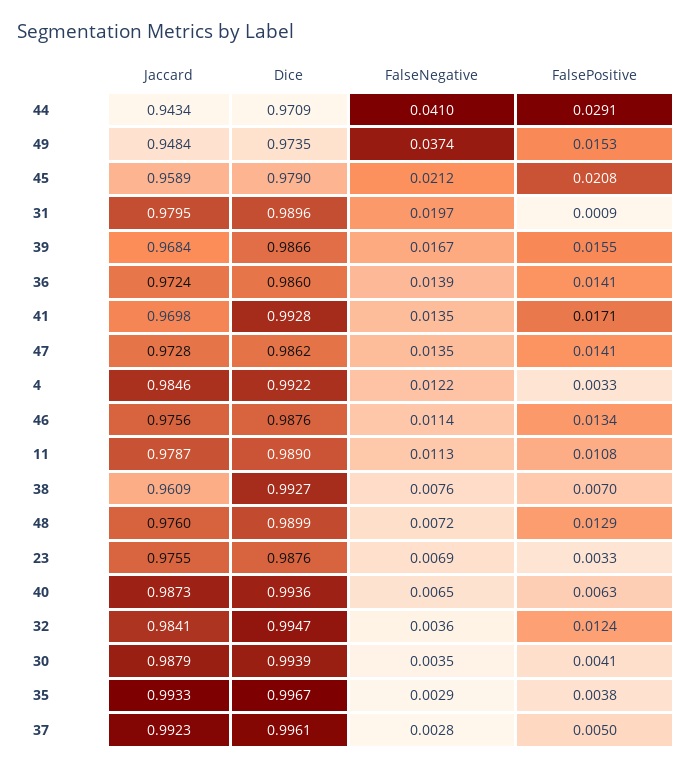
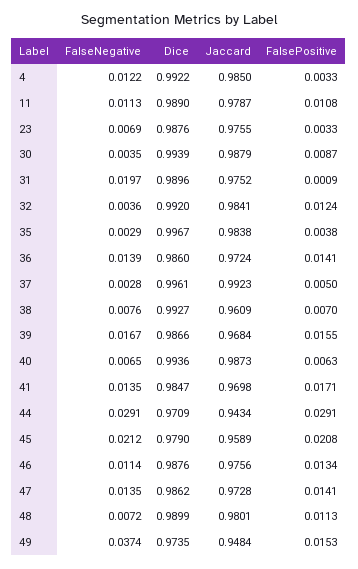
FalseNegative, 44: 0.041 -> 0.0291
Jaccard, 31: 0.9795 -> 0.9752
Dice, 41: 0.9928 -> 0.9847
Jaccard, 4: 0.9846 -> 0.985
Jaccard, 48: 0.976 -> 0.9801
FalsePositive, 48: 0.0129 -> 0.0113
Dice, 32: 0.9947 -> 0.992
FalsePositive, 30: 0.0041 -> 0.0087
Jaccard, 35: 0.9933 -> 0.9838

